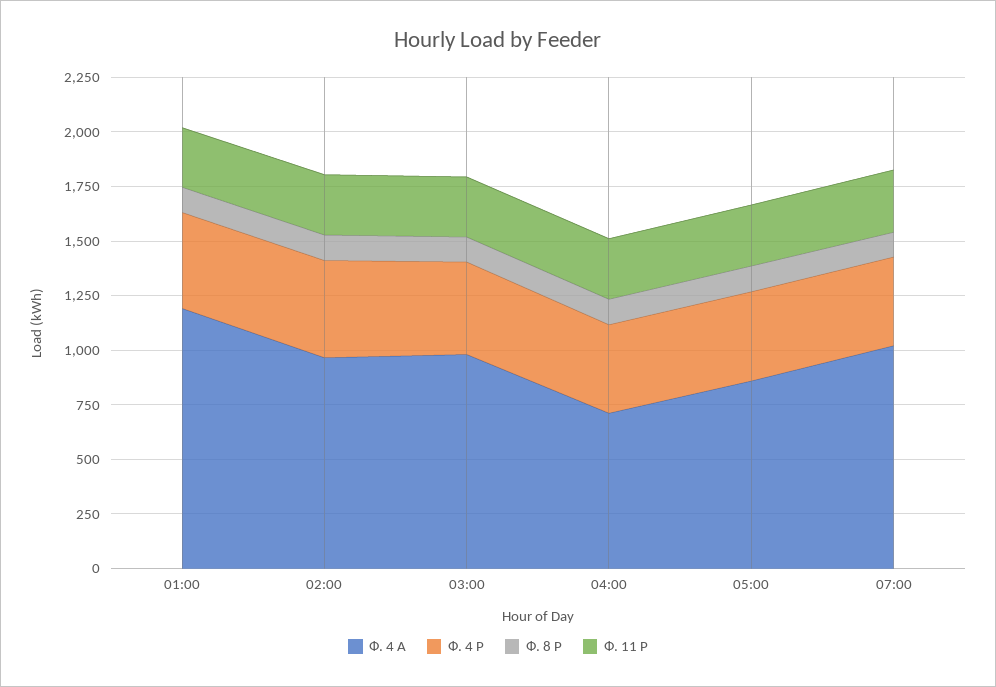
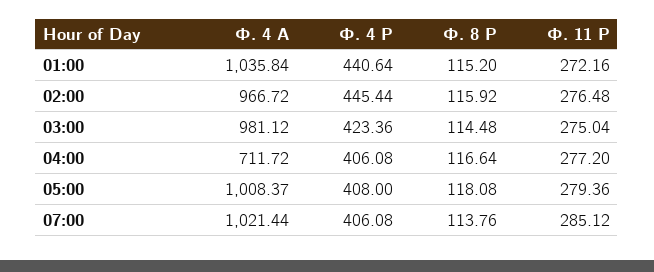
Ф. 4 А, 01:00: 1200 -> 1035.84
Ф. 4 А, 05:00: 850 -> 1008.37

